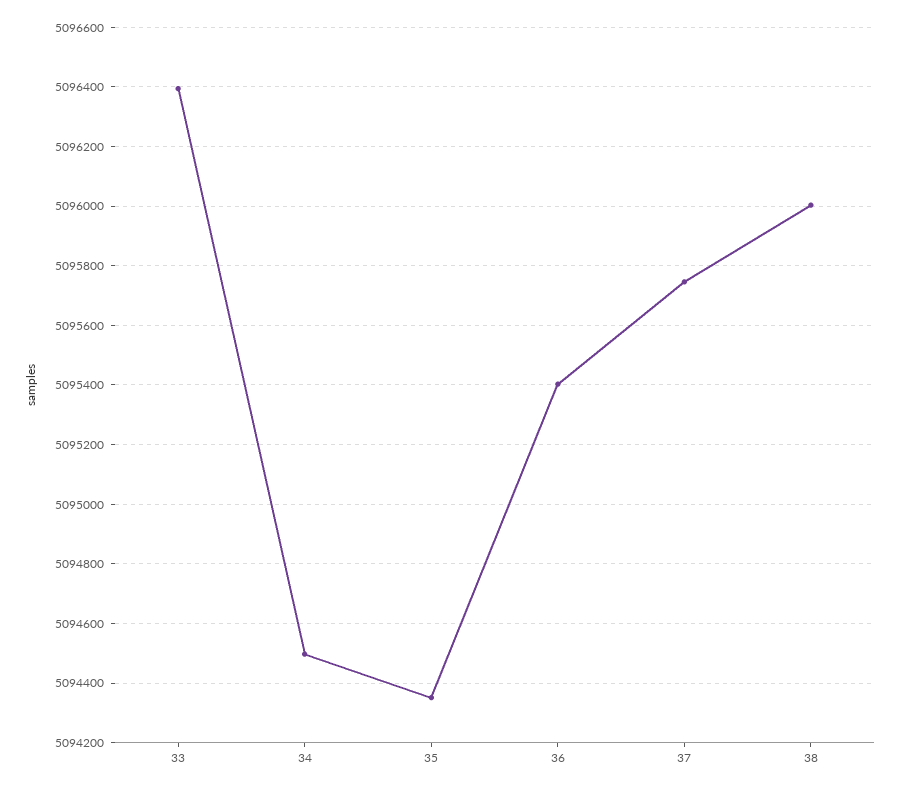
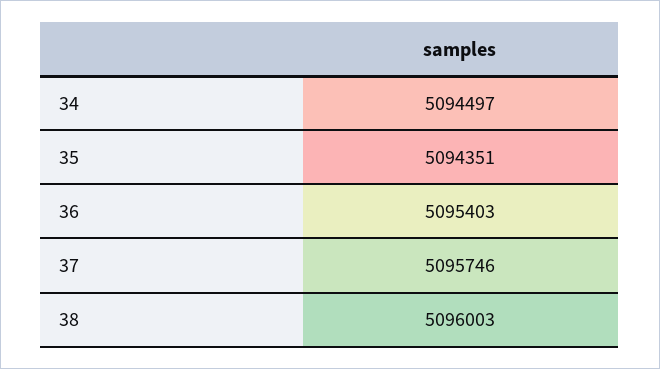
33: 5096400 -> none

